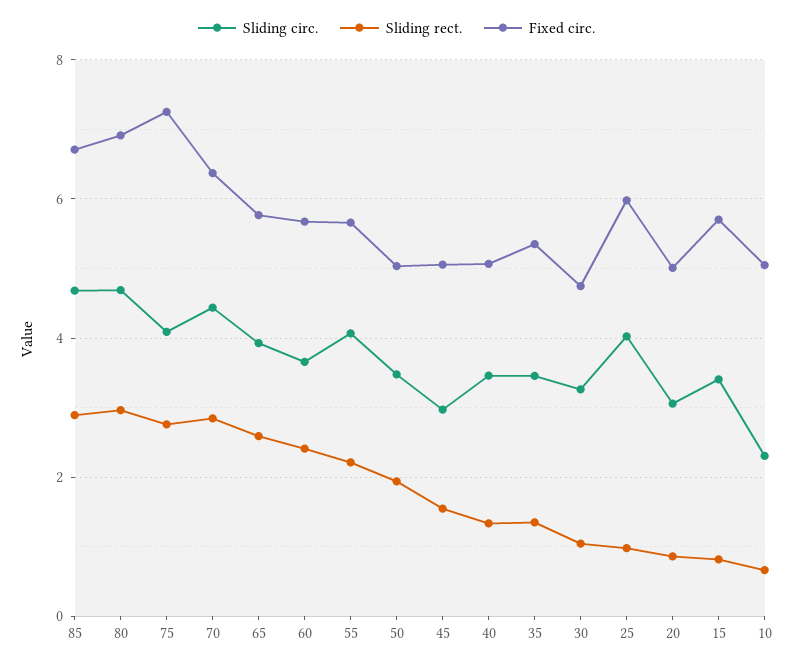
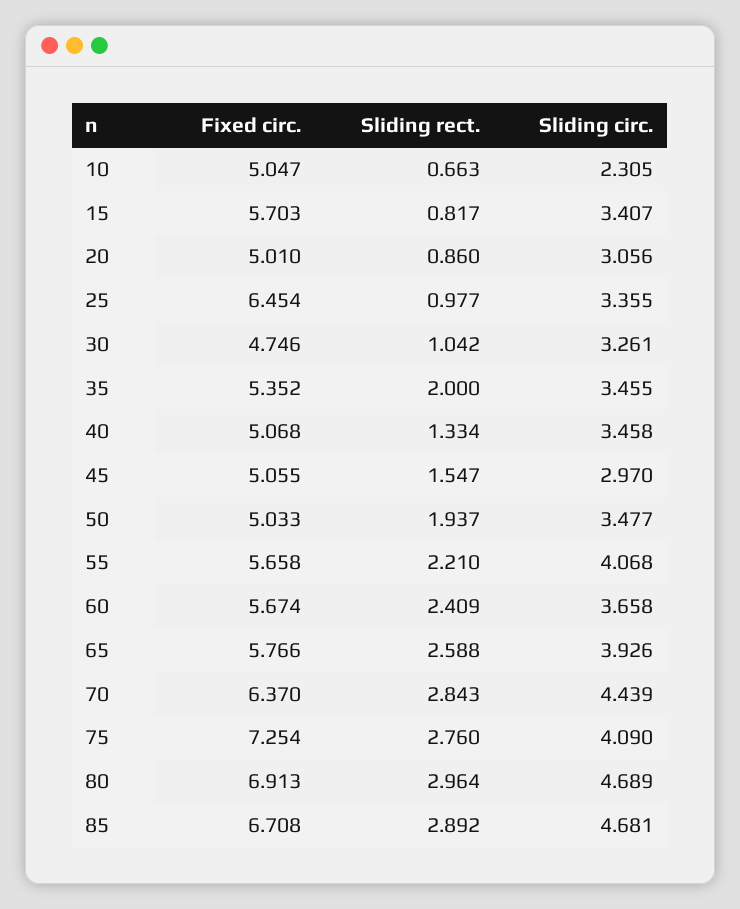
Sliding rect., 35: 1.4 -> 2
Sliding circ., 25: 4 -> 3.355
Fixed circ., 25: 6 -> 6.454

